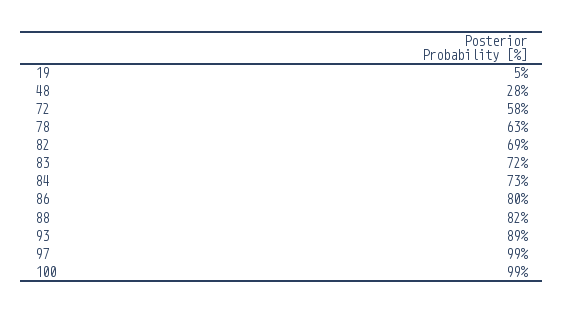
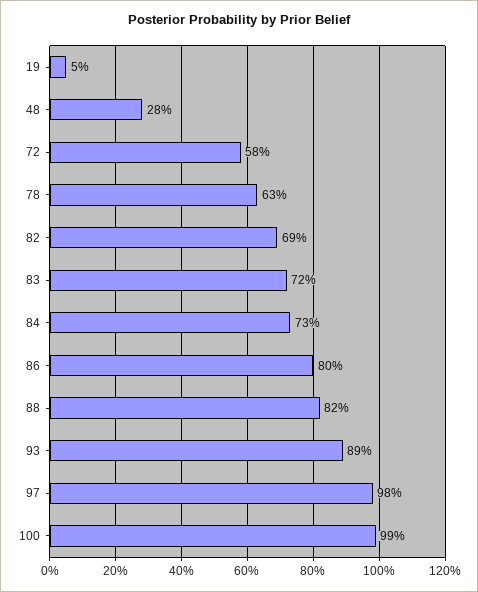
97: 99 -> 98

